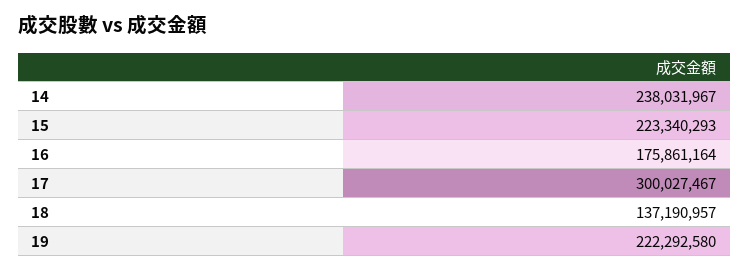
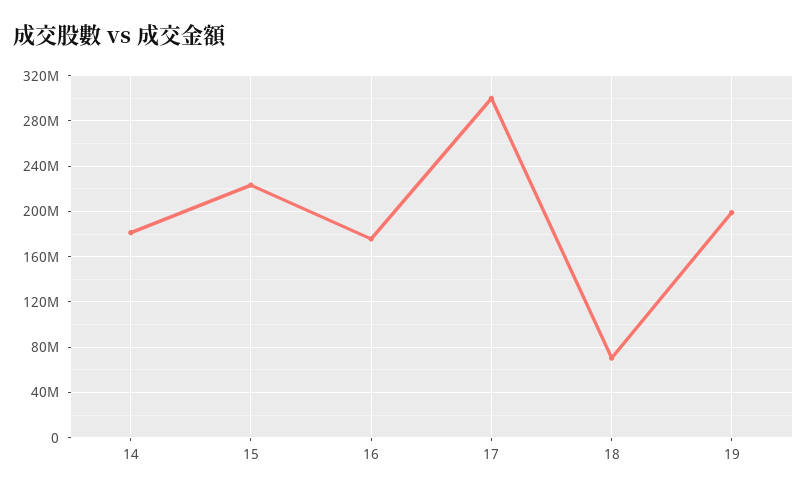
14: 238031967 -> 180000000
18: 137190957 -> 70000000
19: 222292580 -> 200000000

